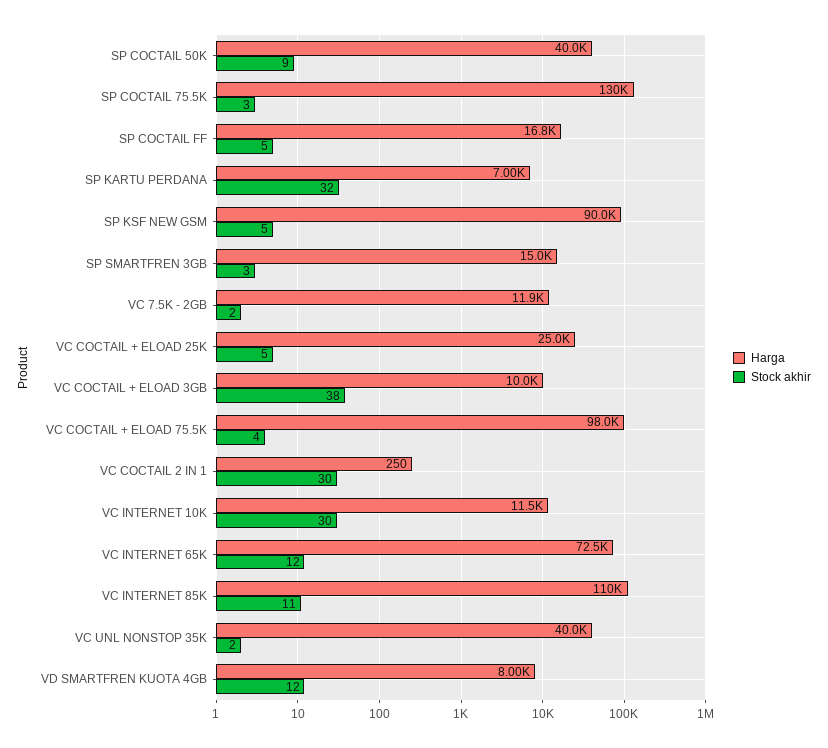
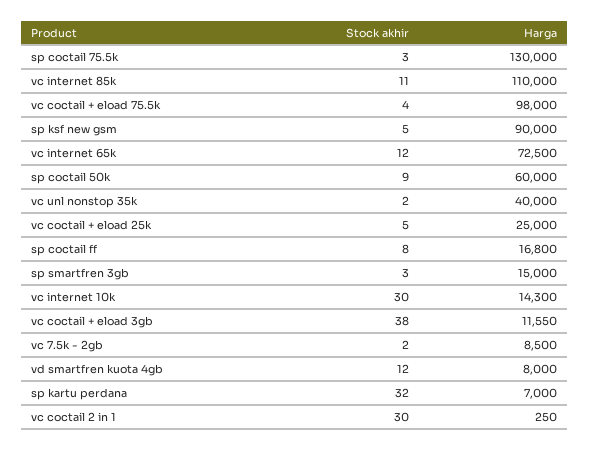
Harga, SP COCTAIL 50K: 40000 -> 60000
Stock akhir, SP COCTAIL FF: 5 -> 8
Harga, VC 7.5K - 2GB: 11900 -> 8500
Harga, VC COCTAIL + ELOAD 3GB: 10000 -> 11550
Harga, VC INTERNET 10K: 11500 -> 14300

